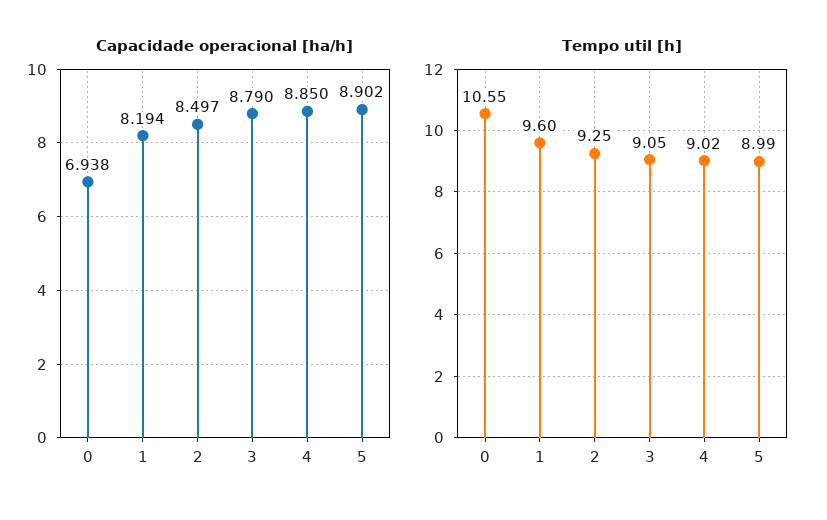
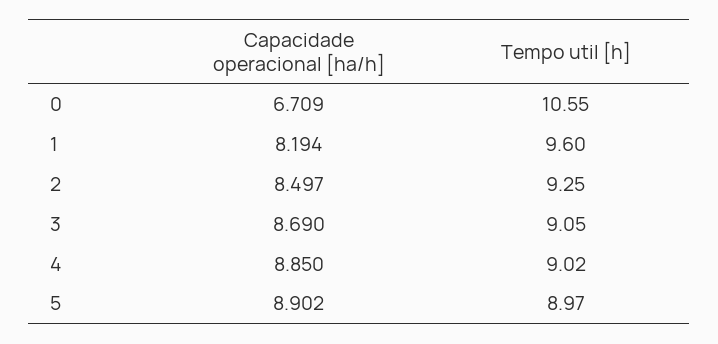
Capacidade operacional [ha/h], 0: 6.938 -> 6.709
Capacidade operacional [ha/h], 3: 8.79 -> 8.69
Tempo util [h], 5: 8.99 -> 8.97

